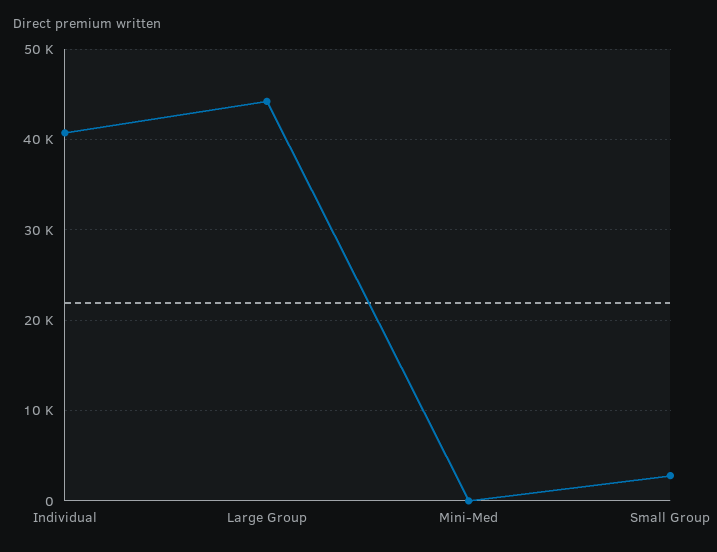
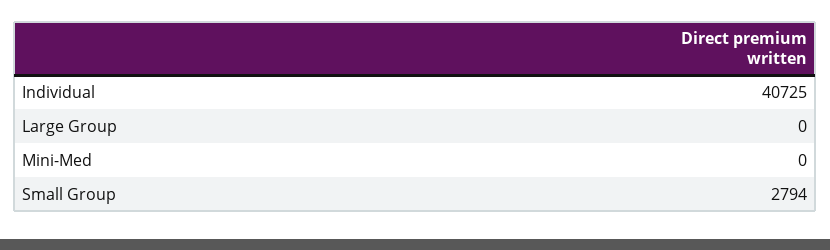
Large Group: 44000 -> 0

